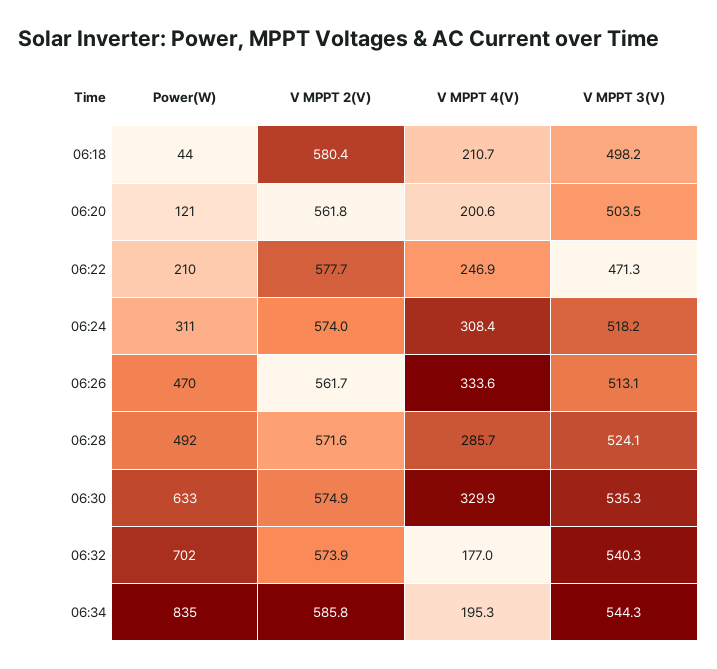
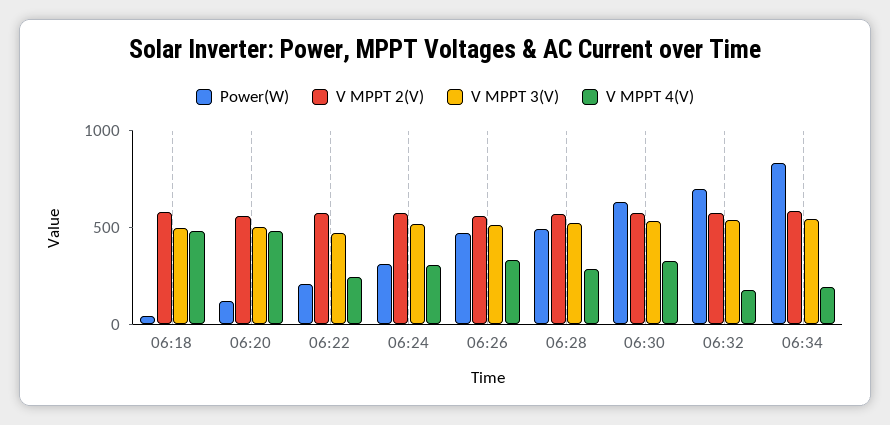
V MPPT 4(V), 06:18: 210.7 -> 500
V MPPT 4(V), 06:20: 200.6 -> 500

